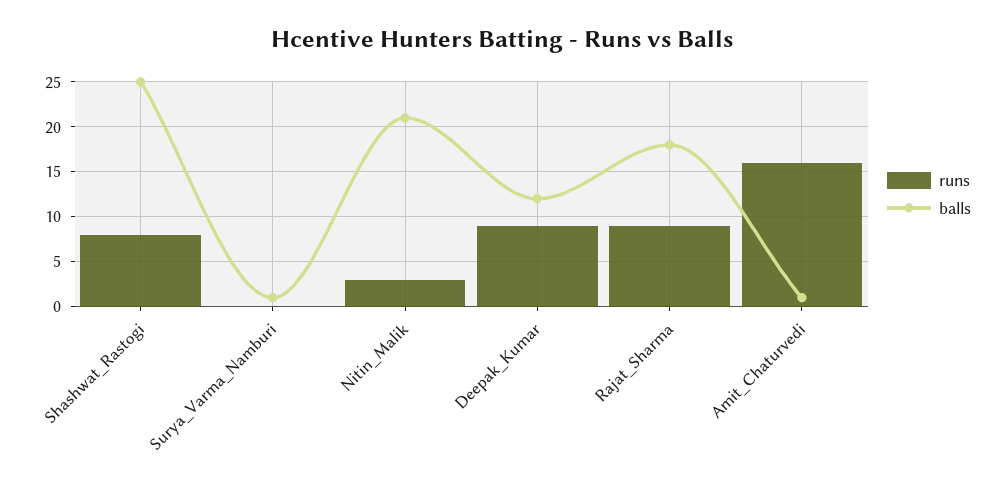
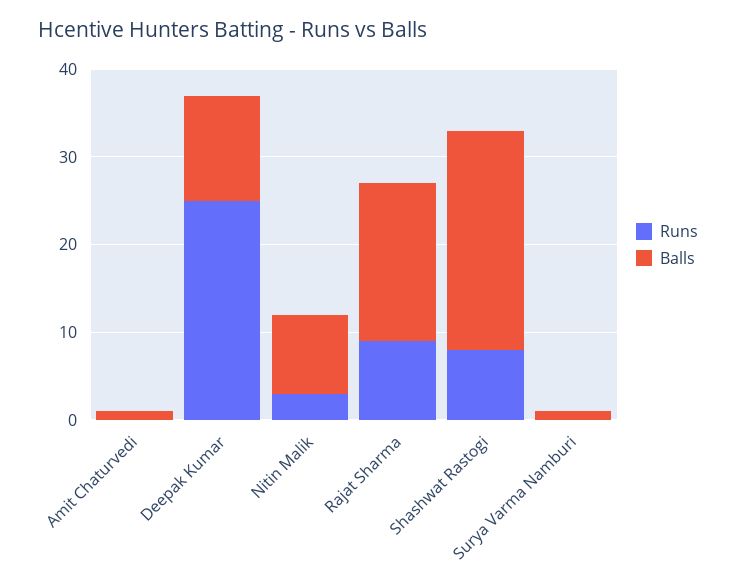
balls, Nitin_Malik: 21 -> 9
runs, Deepak_Kumar: 9 -> 25
runs, Amit_Chaturvedi: 16 -> 0

